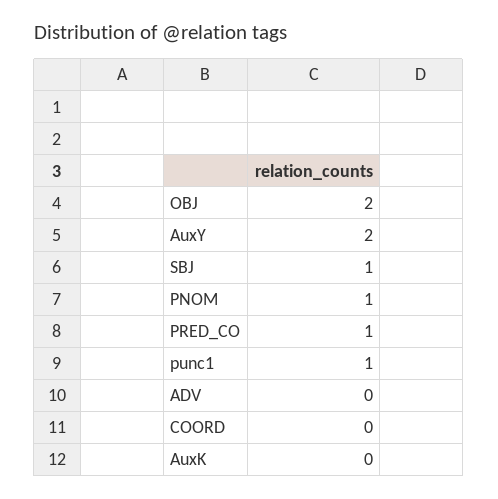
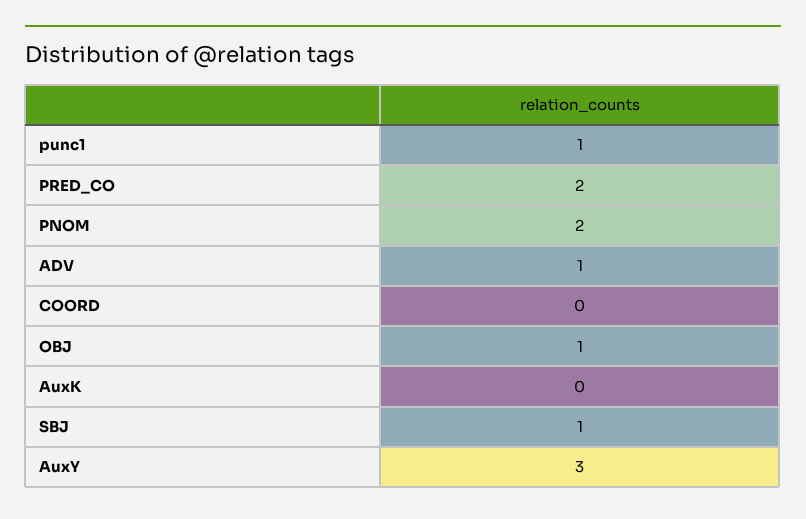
OBJ: 2 -> 1
AuxY: 2 -> 3
PNOM: 1 -> 2
PRED_CO: 1 -> 2
ADV: 0 -> 1

